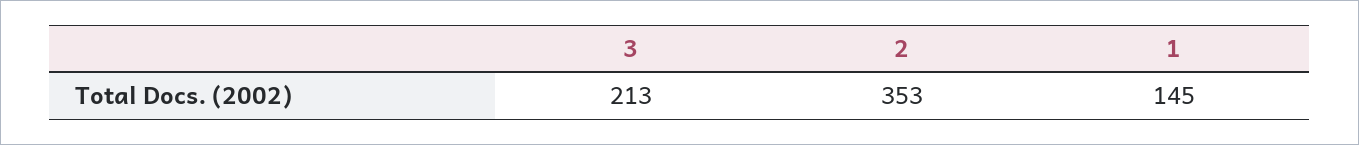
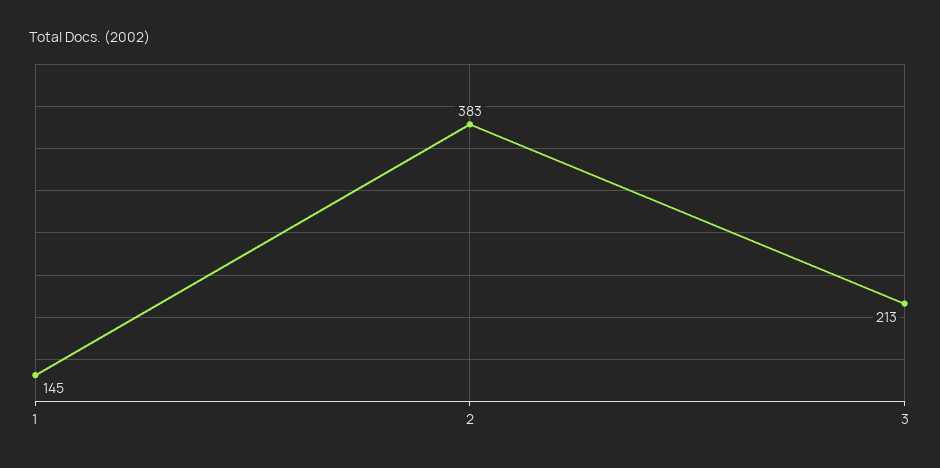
2: 353 -> 383

